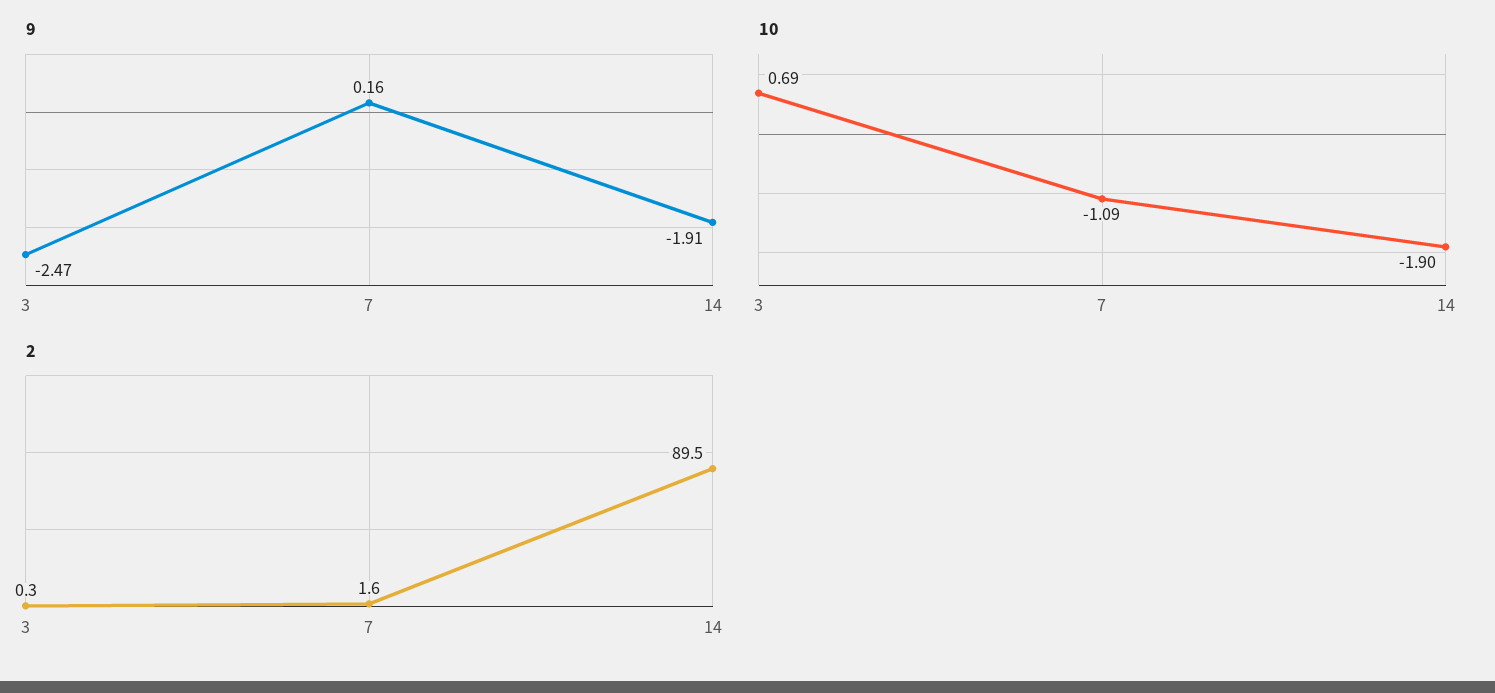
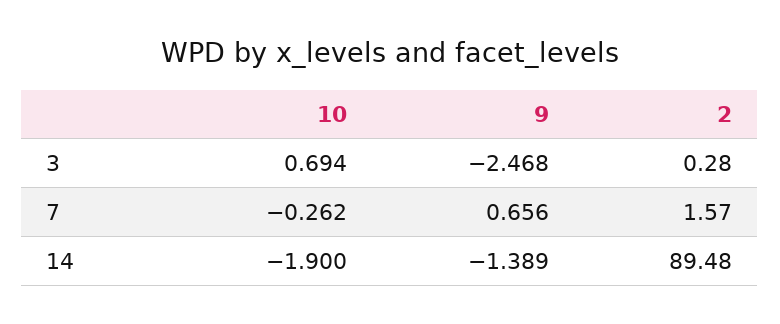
9, 7: 0.16 -> 0.656
9, 14: -1.91 -> -1.389
10, 7: -1.09 -> -0.262

